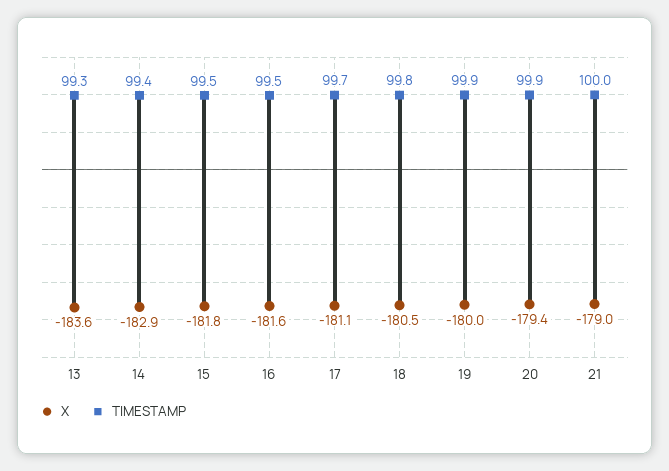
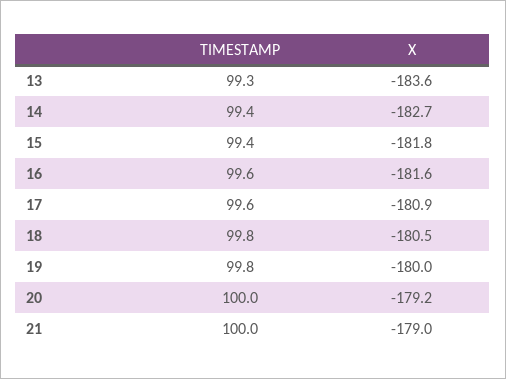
X, 14: -182.9 -> -182.7
TIMESTAMP, 15: 99.5 -> 99.4
TIMESTAMP, 16: 99.5 -> 99.6
X, 17: -181.1 -> -180.9
TIMESTAMP, 17: 99.7 -> 99.6
TIMESTAMP, 19: 99.9 -> 99.8
X, 20: -179.4 -> -179.2
TIMESTAMP, 20: 99.9 -> 100

